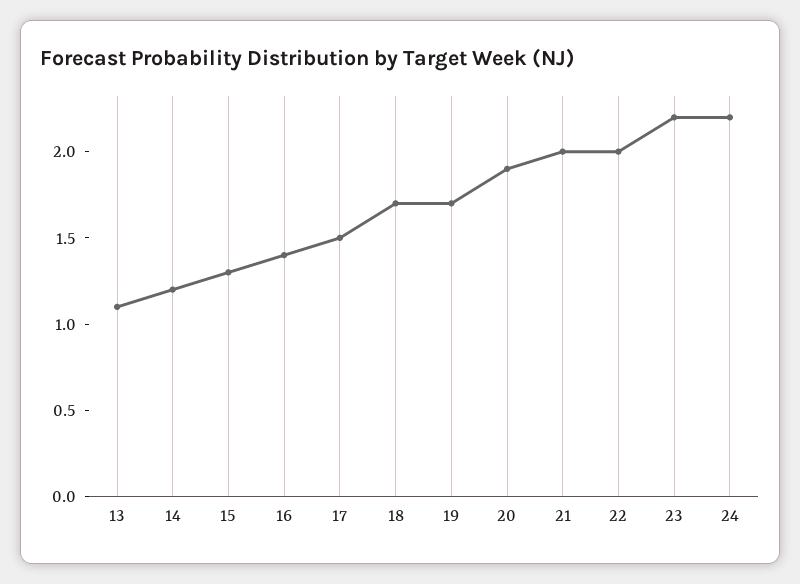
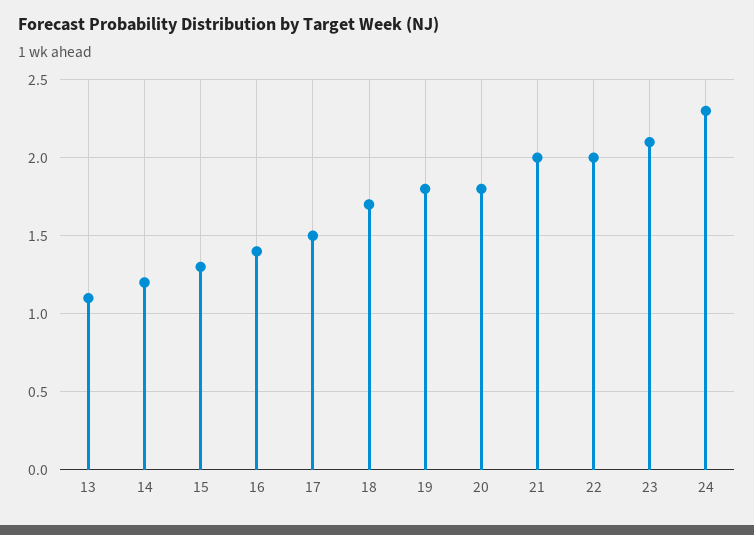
19: 1.7 -> 1.8
20: 1.9 -> 1.8
23: 2.2 -> 2.1
24: 2.2 -> 2.3

